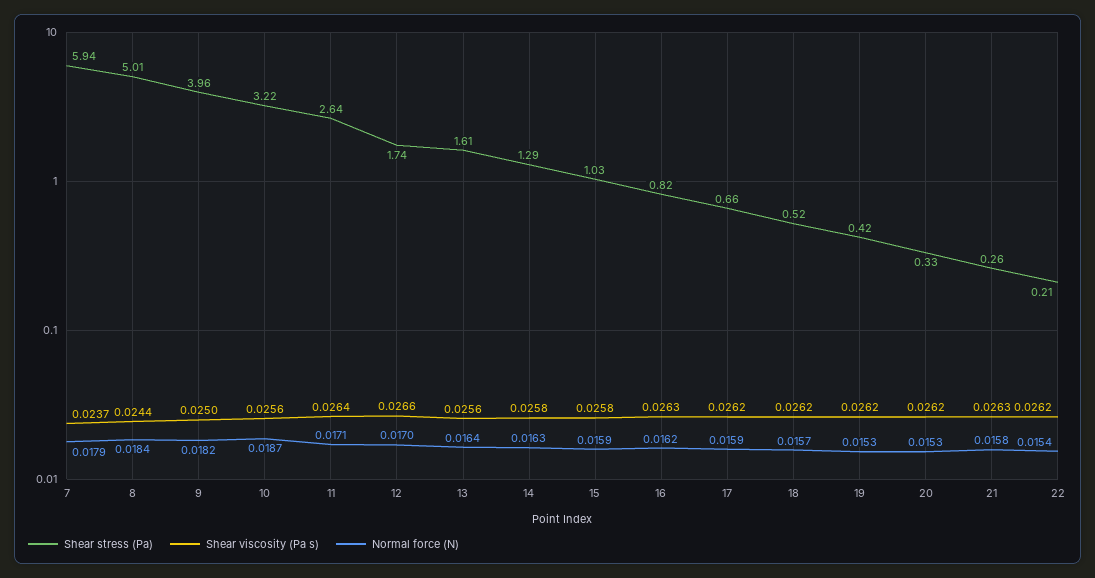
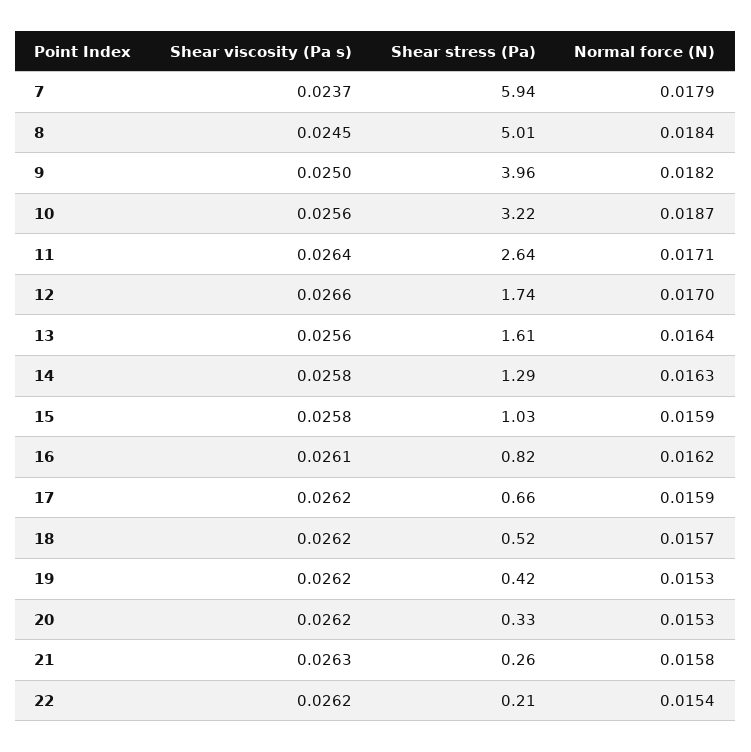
Shear viscosity (Pa s), 8: 0.0244 -> 0.0245
Shear viscosity (Pa s), 16: 0.0263 -> 0.0261

